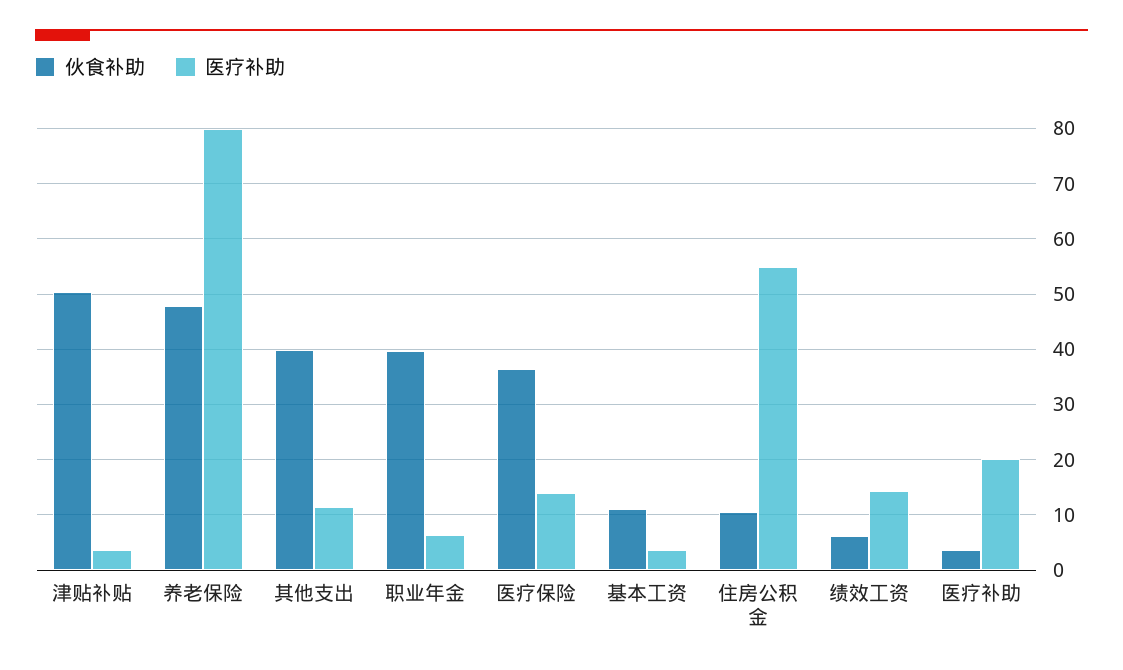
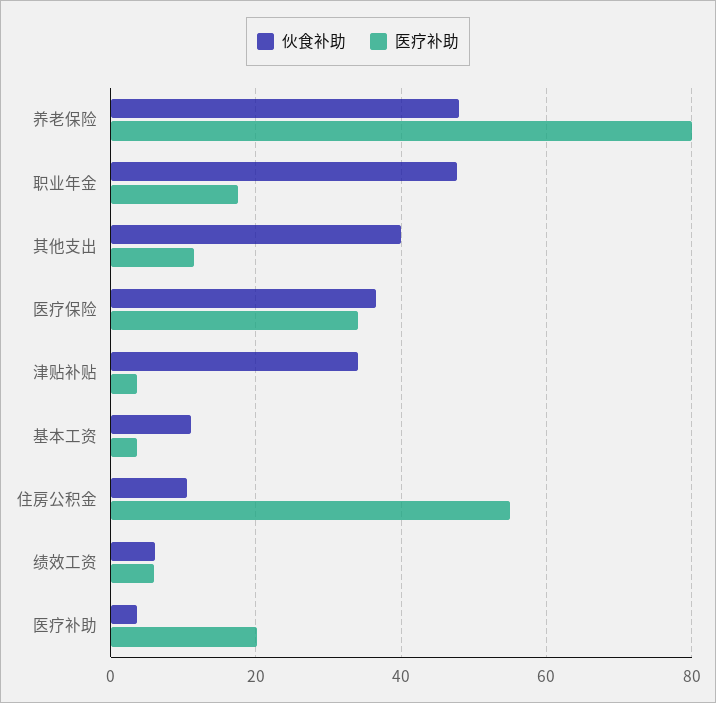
伙食补助, 津贴补贴: 50 -> 34
伙食补助, 职业年金: 40 -> 48
医疗补助, 职业年金: 6 -> 18
医疗补助, 医疗保险: 14 -> 34
医疗补助, 绩效工资: 14 -> 6

